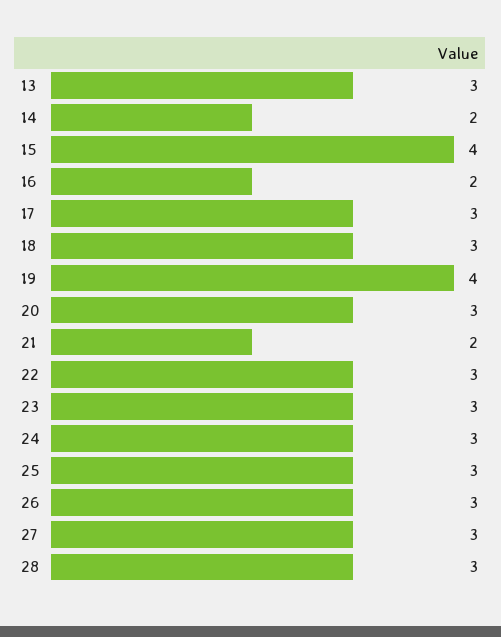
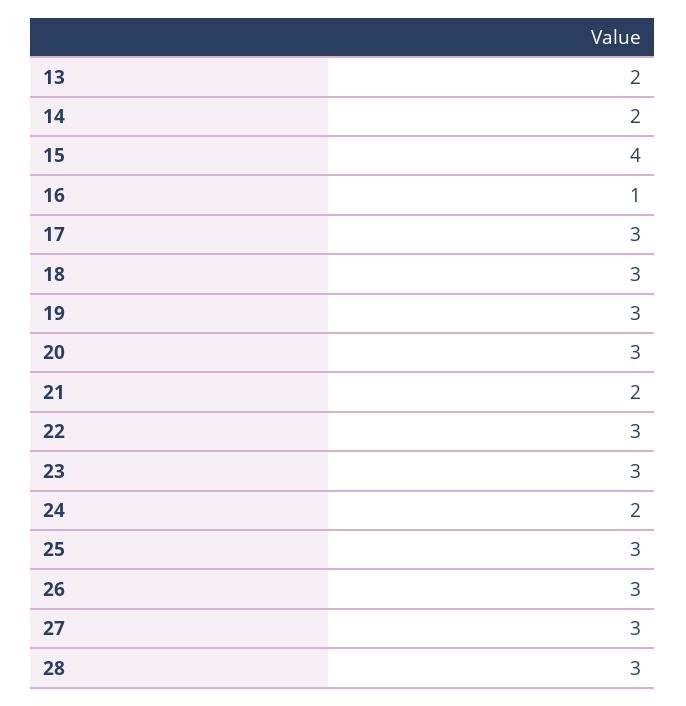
13: 3 -> 2
16: 2 -> 1
19: 4 -> 3
24: 3 -> 2

